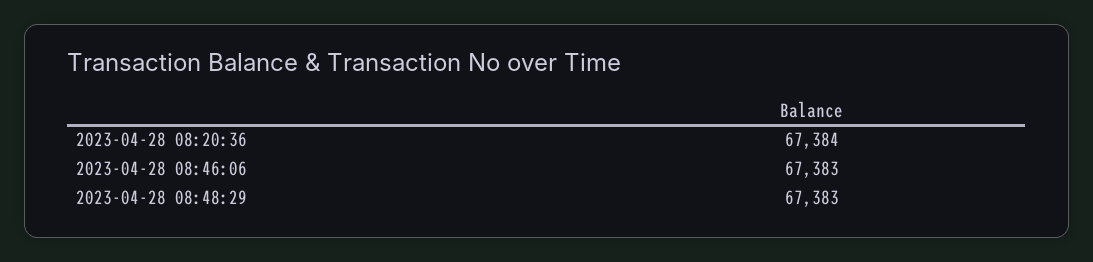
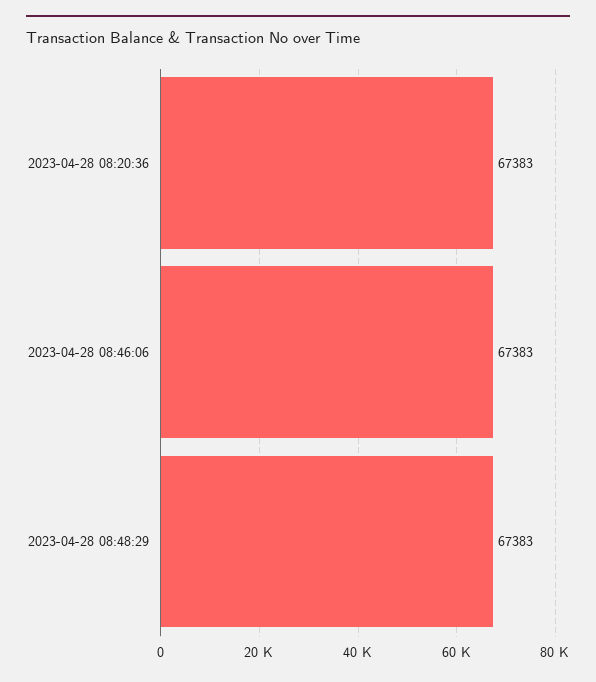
2023-04-28 08:20:36: 67384 -> 67383

